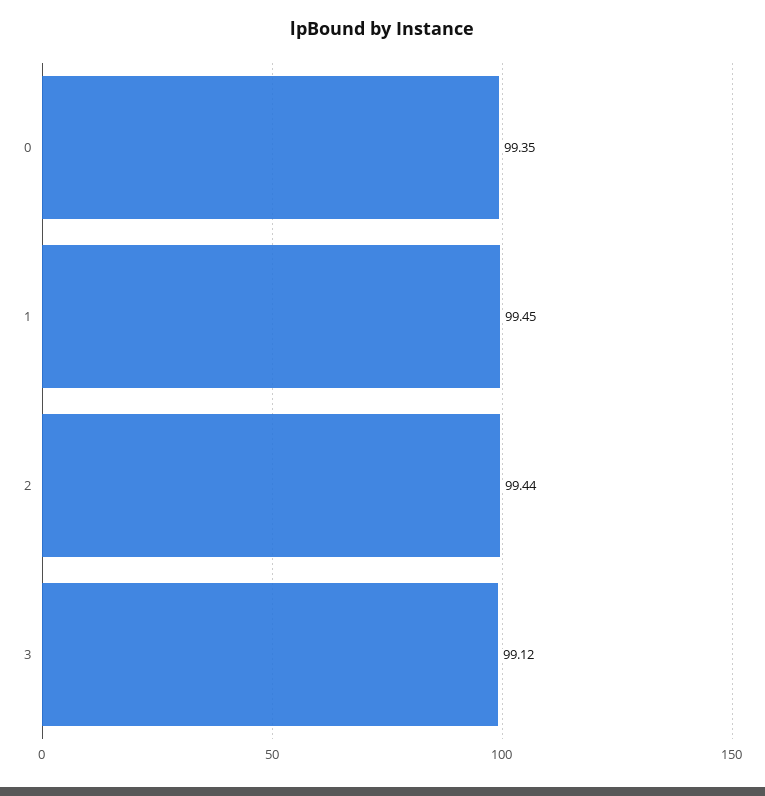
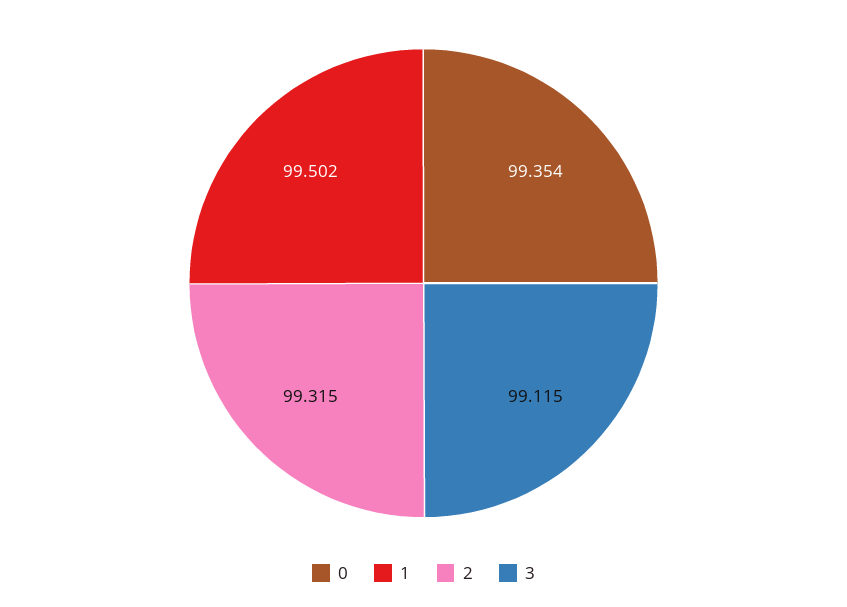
1: 99.45 -> 99.502
2: 99.44 -> 99.315

